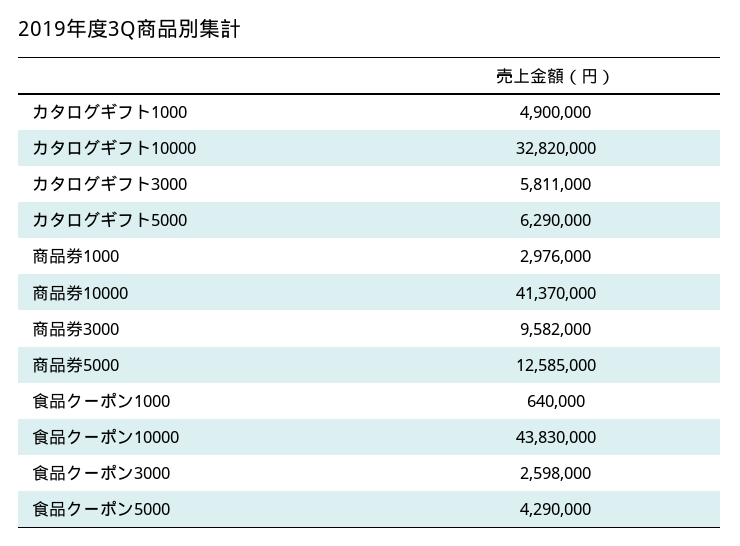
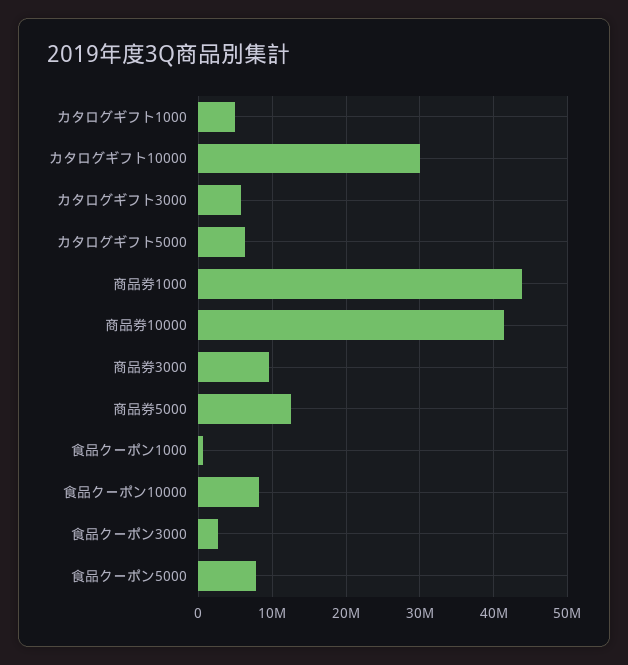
カタログギフト10000: 32820000 -> 30000000
商品券1000: 2976000 -> 44000000
食品クーポン10000: 43830000 -> 8000000
食品クーポン5000: 4290000 -> 8000000

